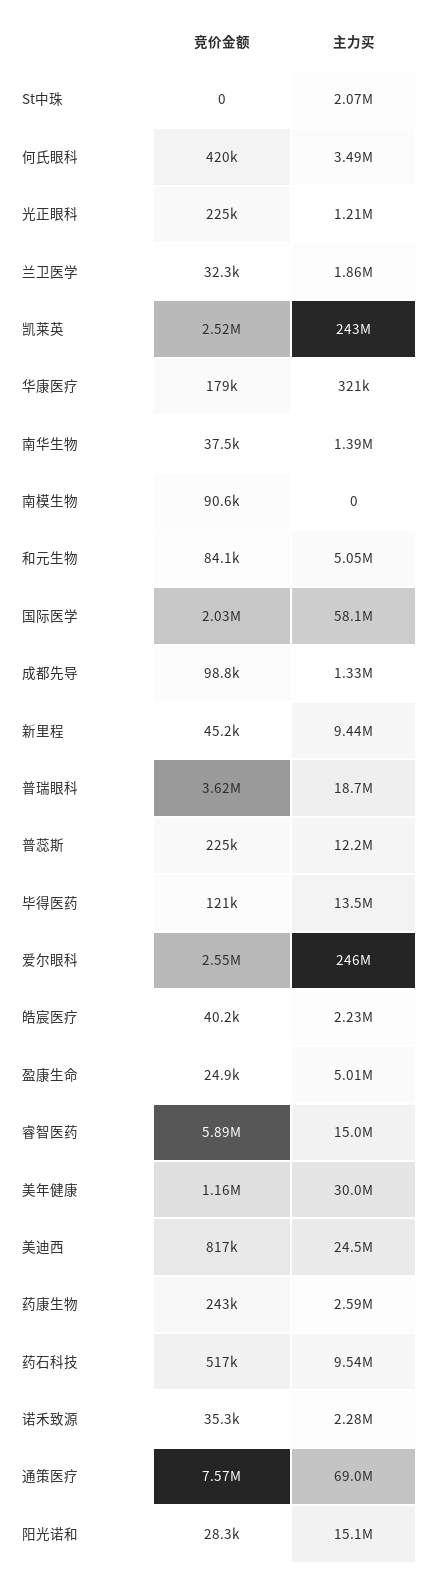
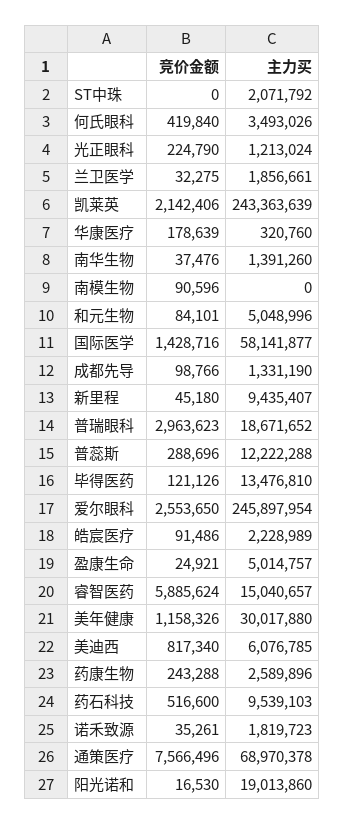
竞价金额, 凯莱英: 2520000 -> 2142406
竞价金额, 国际医学: 2030000 -> 1428716
竞价金额, 普瑞眼科: 3620000 -> 2963623
竞价金额, 普蕊斯: 225000 -> 288696
竞价金额, 皓宸医疗: 40200 -> 91486
主力买, 美迪西: 24500000 -> 6076785
主力买, 诺禾致源: 2280000 -> 1819723
竞价金额, 阳光诺和: 28300 -> 16530
主力买, 阳光诺和: 15100000 -> 19013860

